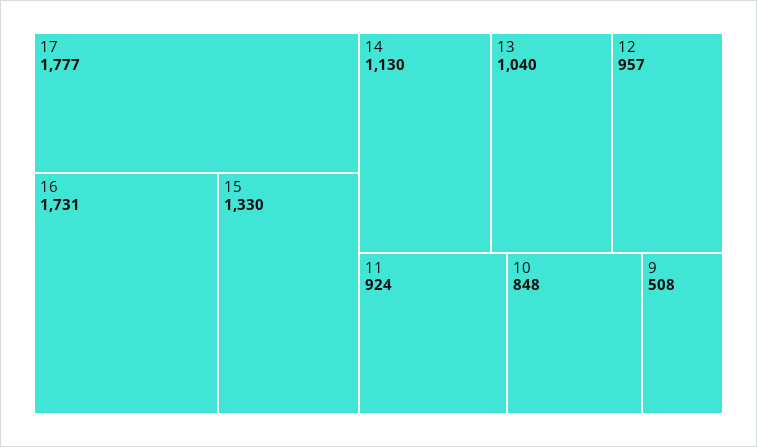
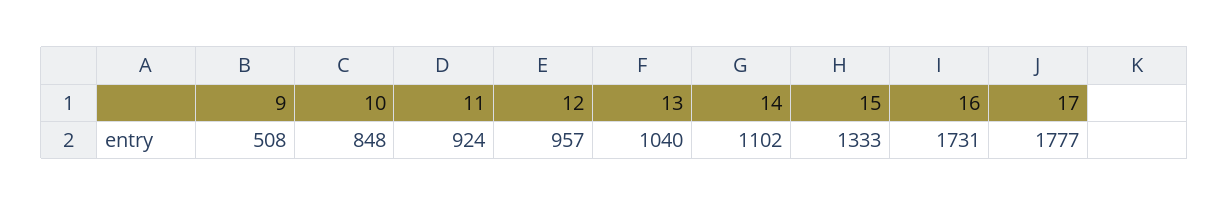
15: 1330 -> 1333
14: 1130 -> 1102

